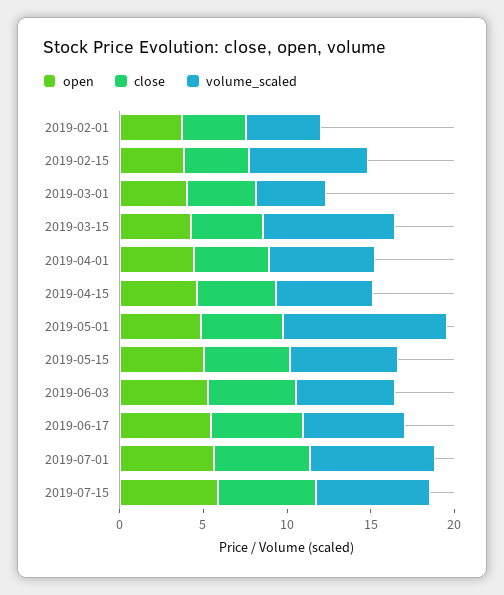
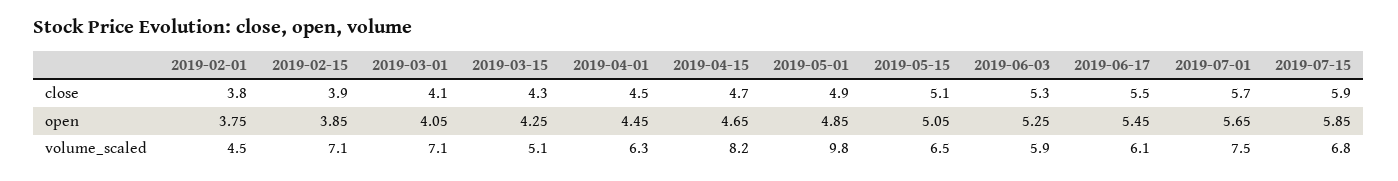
volume_scaled, 2019-03-01: 4 -> 7.1
volume_scaled, 2019-03-15: 8 -> 5.1
volume_scaled, 2019-04-15: 6 -> 8.2

